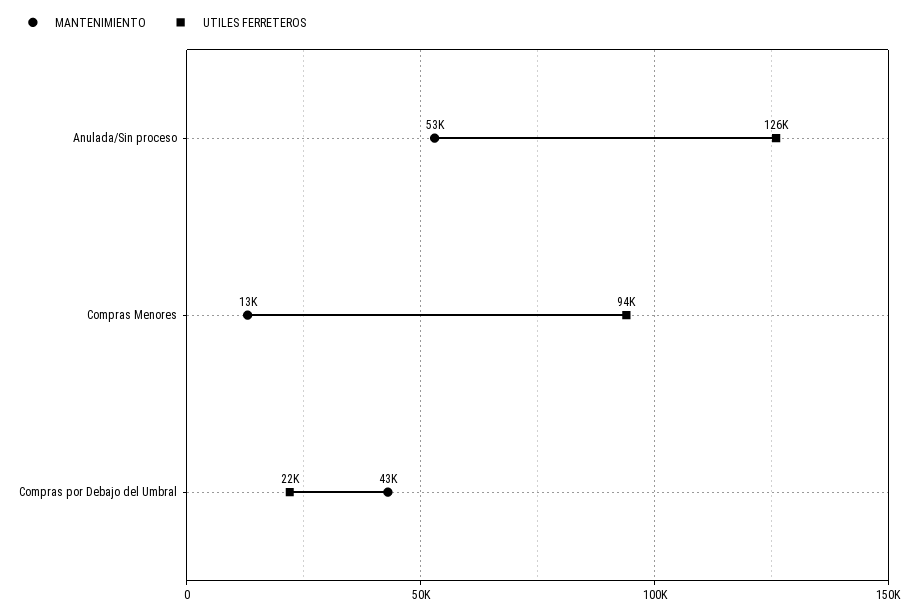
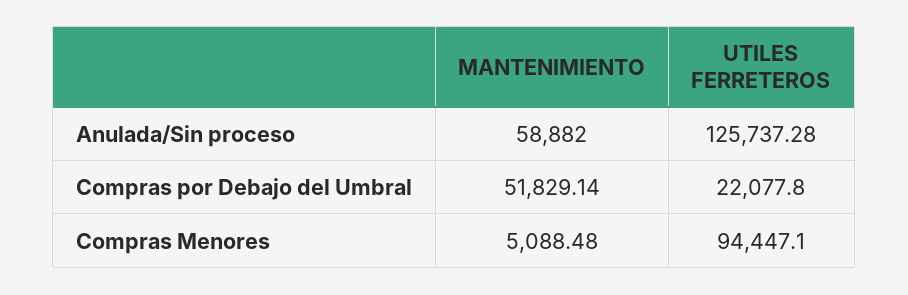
MANTENIMIENTO, Anulada/Sin proceso: 53000 -> 58882
MANTENIMIENTO, Compras Menores: 13000 -> 5088.48
MANTENIMIENTO, Compras por Debajo del Umbral: 43000 -> 51829.14

